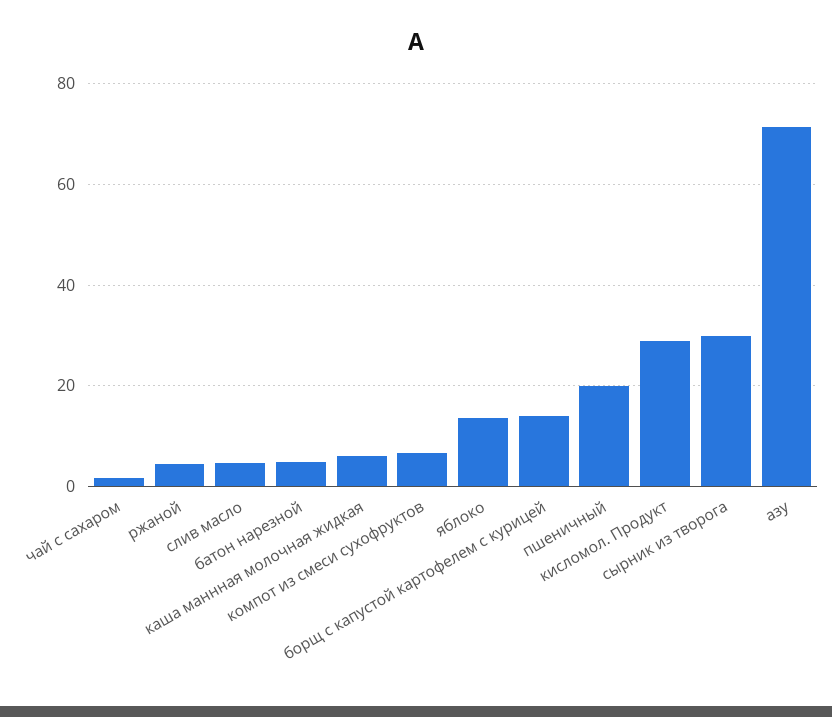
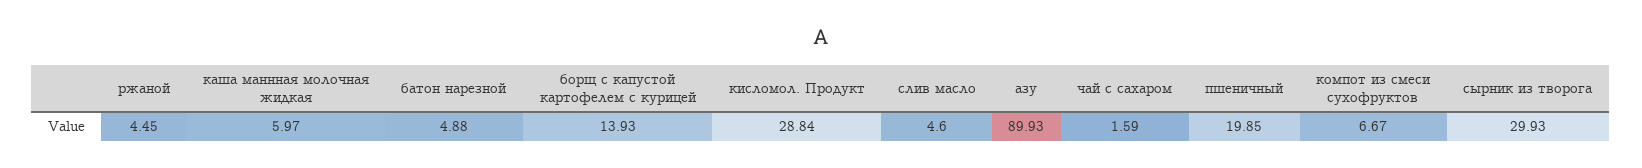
яблоко: 14 -> none
азу: 72 -> 89.93

